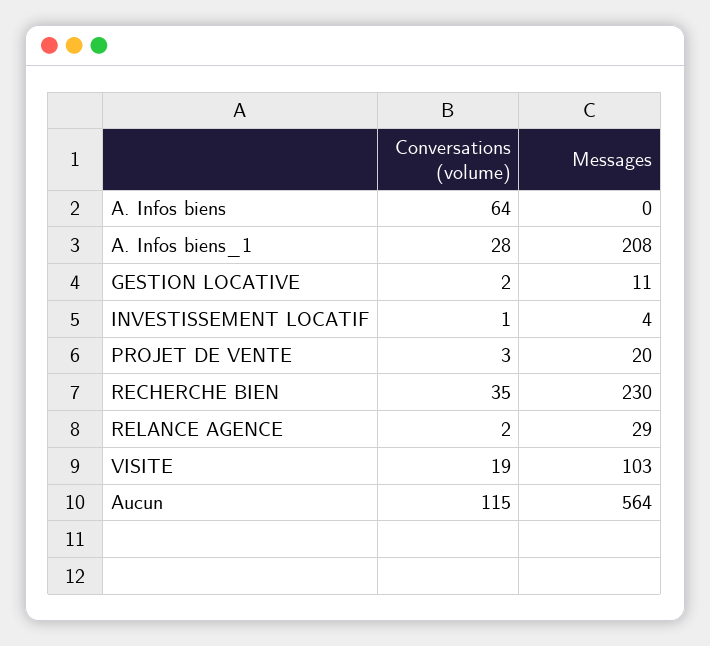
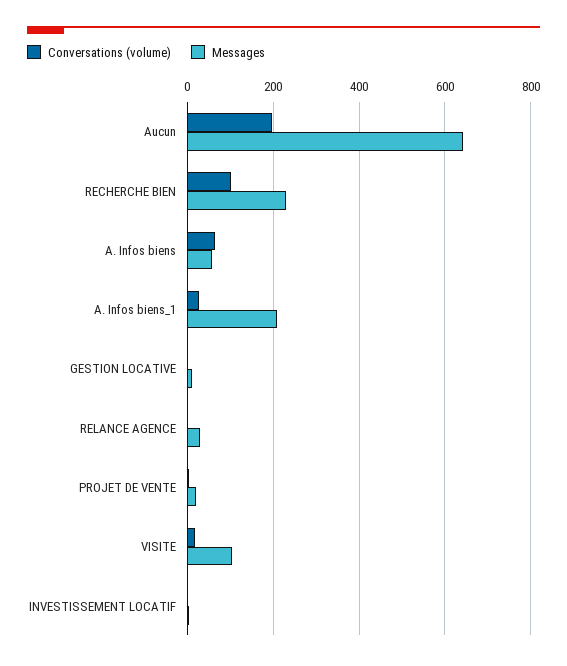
Messages, A. Infos biens: 0 -> 60
Conversations (volume), RECHERCHE BIEN: 35 -> 100
Conversations (volume), Aucun: 115 -> 200
Messages, Aucun: 564 -> 640

